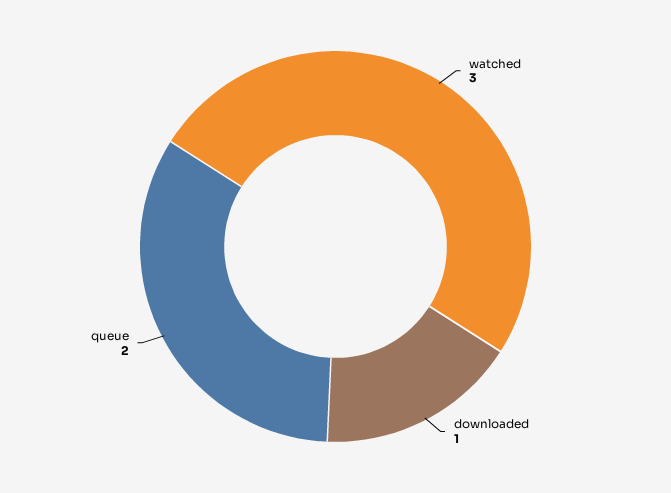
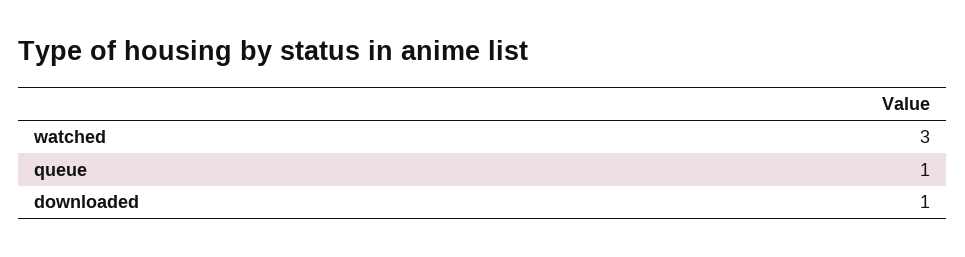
queue: 2 -> 1

